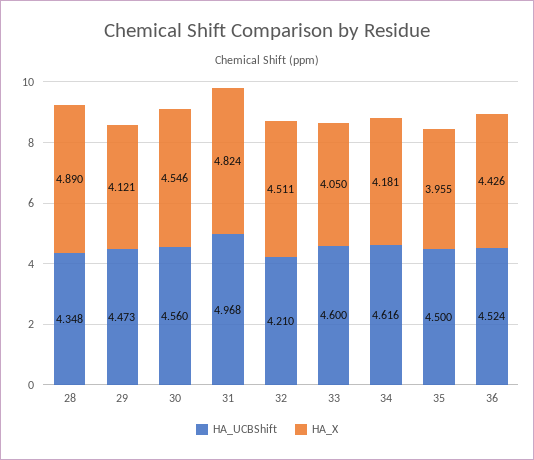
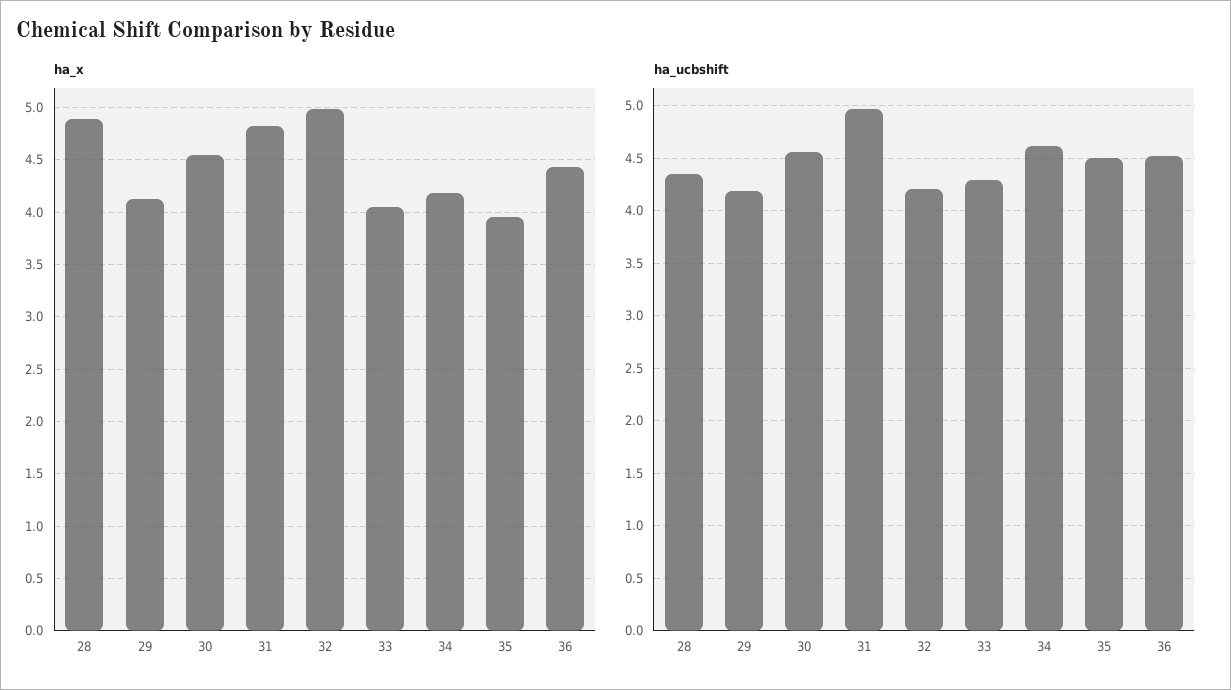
HA_UCBShift, 29: 4.473 -> 4.2
HA_X, 32: 4.511 -> 5
HA_UCBShift, 33: 4.6 -> 4.3

